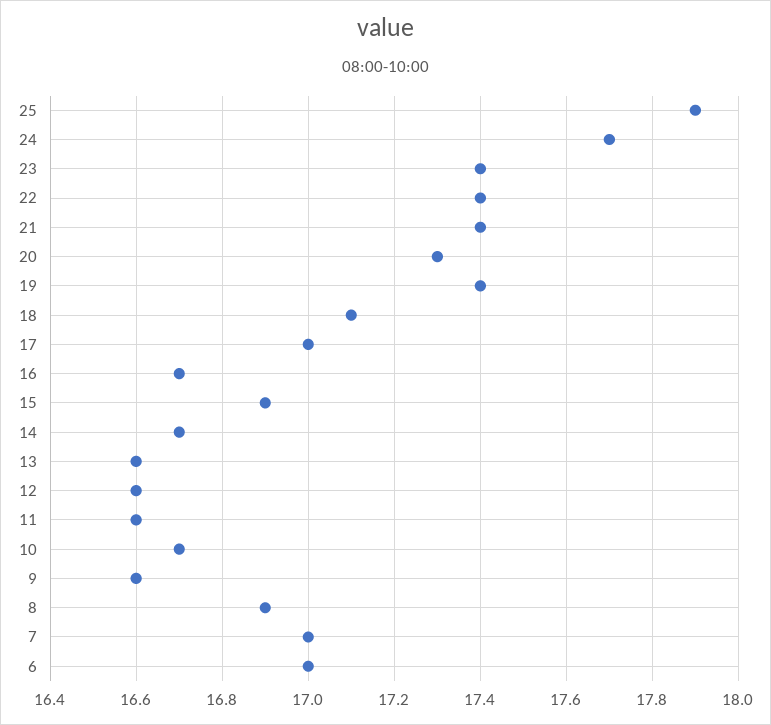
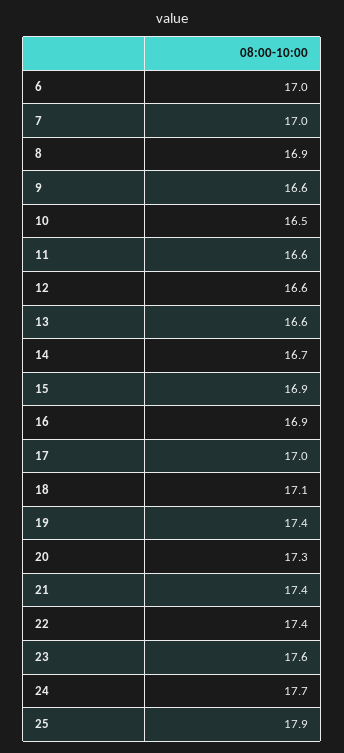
23: 17.4 -> 17.6
16: 16.7 -> 16.9
10: 16.7 -> 16.5

